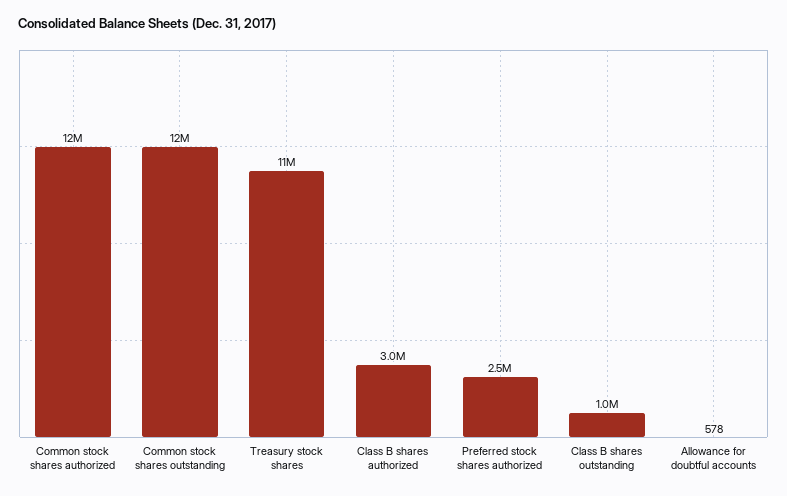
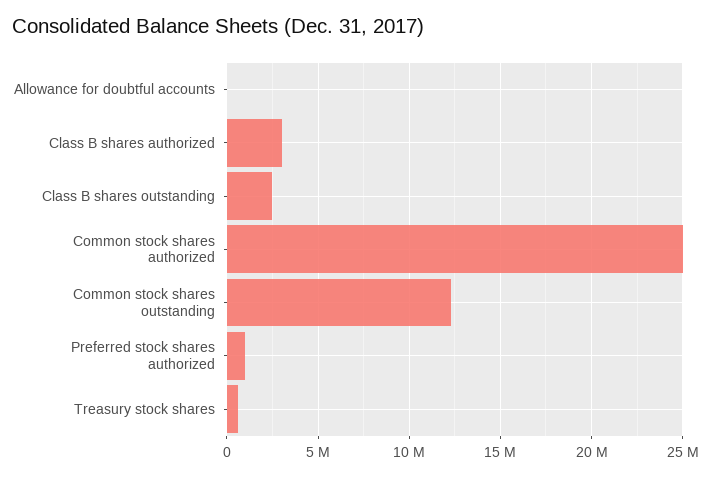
Common stock shares authorized: 12000000 -> 25000000
Treasury stock shares: 11000000 -> 500000
Preferred stock shares authorized: 2500000 -> 1000000
Class B shares outstanding: 1000000 -> 2500000

